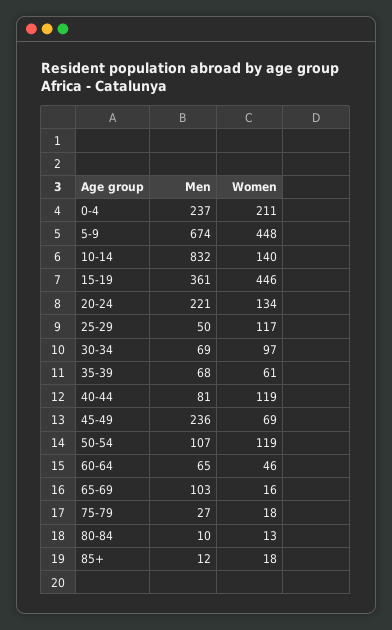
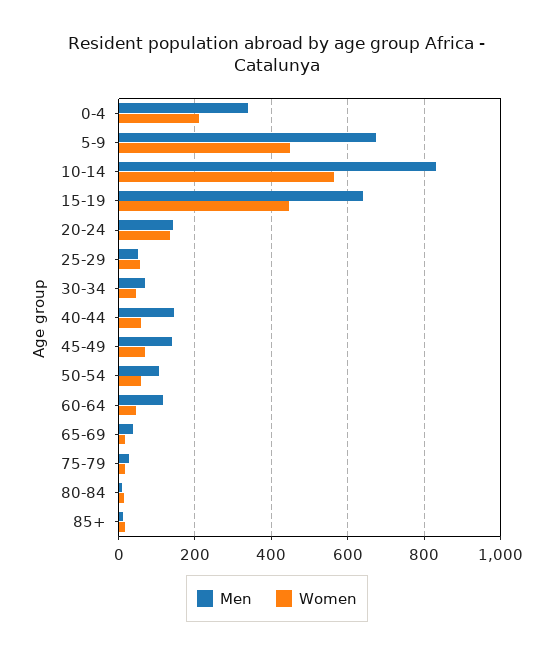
Men, 0-4: 237 -> 340
Women, 10-14: 140 -> 560
Men, 15-19: 361 -> 640
Men, 20-24: 221 -> 140
Women, 25-29: 117 -> 60
Women, 30-34: 97 -> 40
Men, 35-39: 68 -> none
Women, 35-39: 61 -> none
Men, 40-44: 81 -> 140
Women, 40-44: 119 -> 60
Men, 45-49: 236 -> 140
Women, 50-54: 119 -> 60
Men, 60-64: 65 -> 120
Men, 65-69: 103 -> 40

